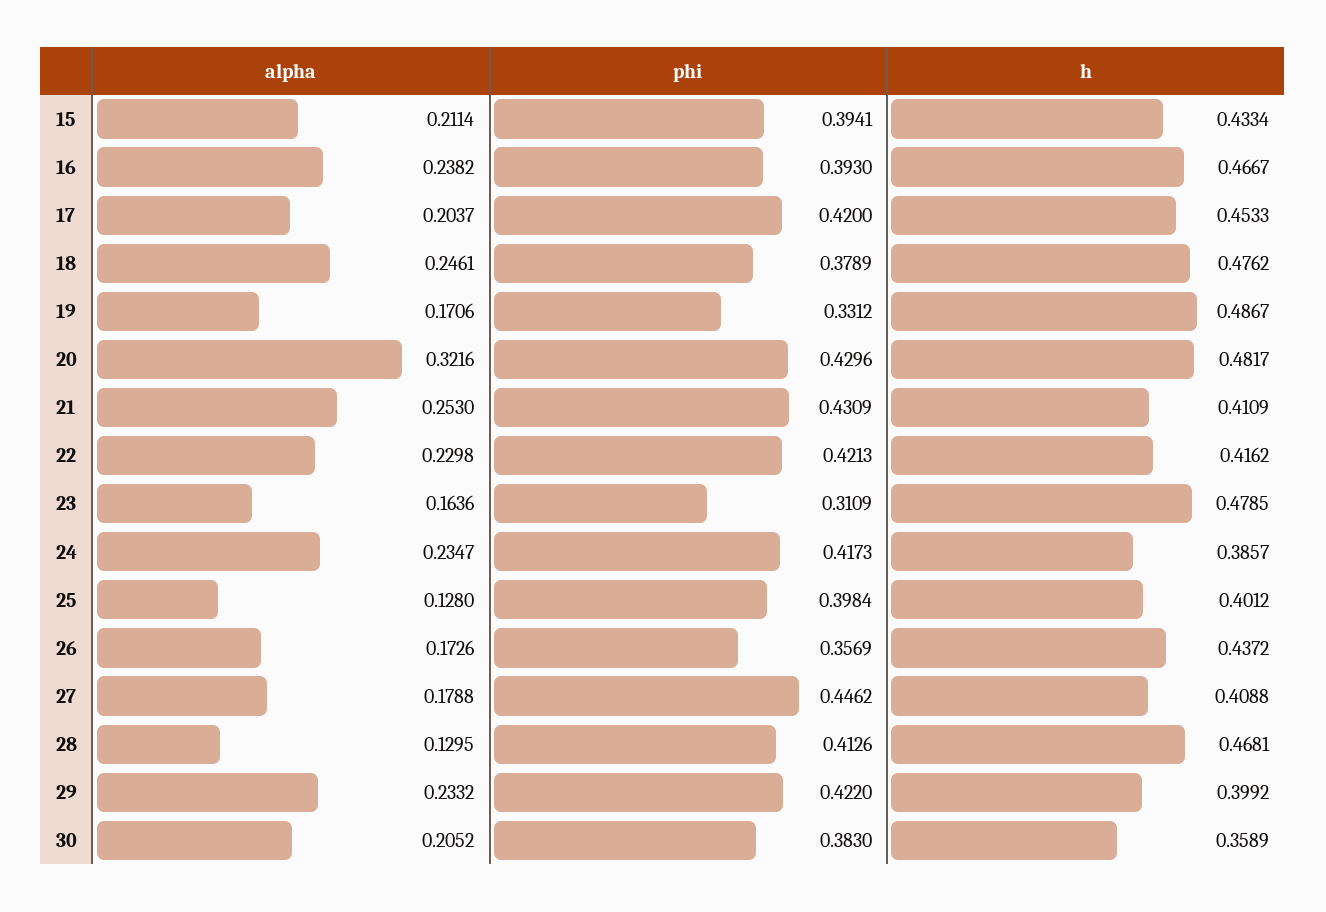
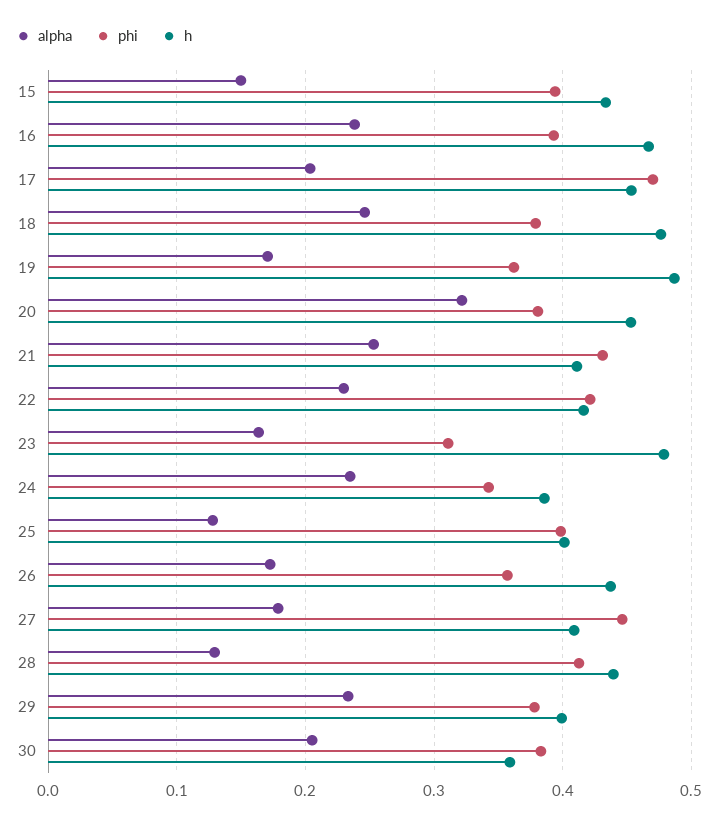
alpha, 15: 0.2114 -> 0.15
phi, 17: 0.42 -> 0.47
phi, 19: 0.3312 -> 0.36
phi, 20: 0.4296 -> 0.38
h, 20: 0.4817 -> 0.45
phi, 24: 0.4173 -> 0.34
h, 28: 0.4681 -> 0.44
phi, 29: 0.422 -> 0.38

